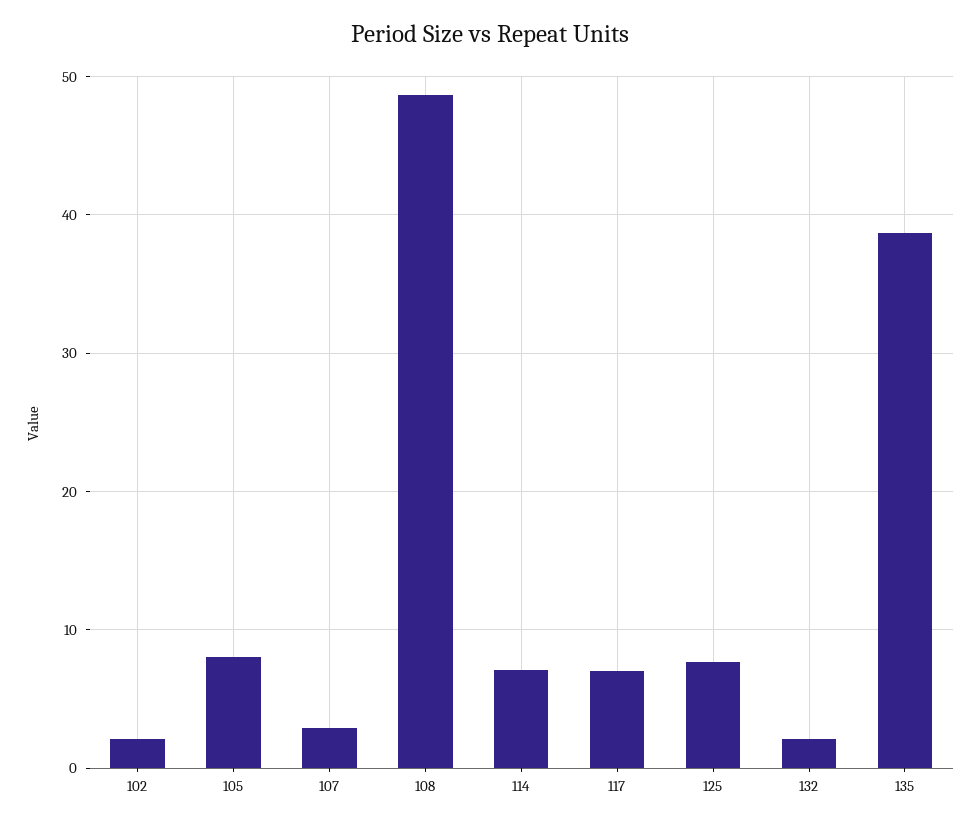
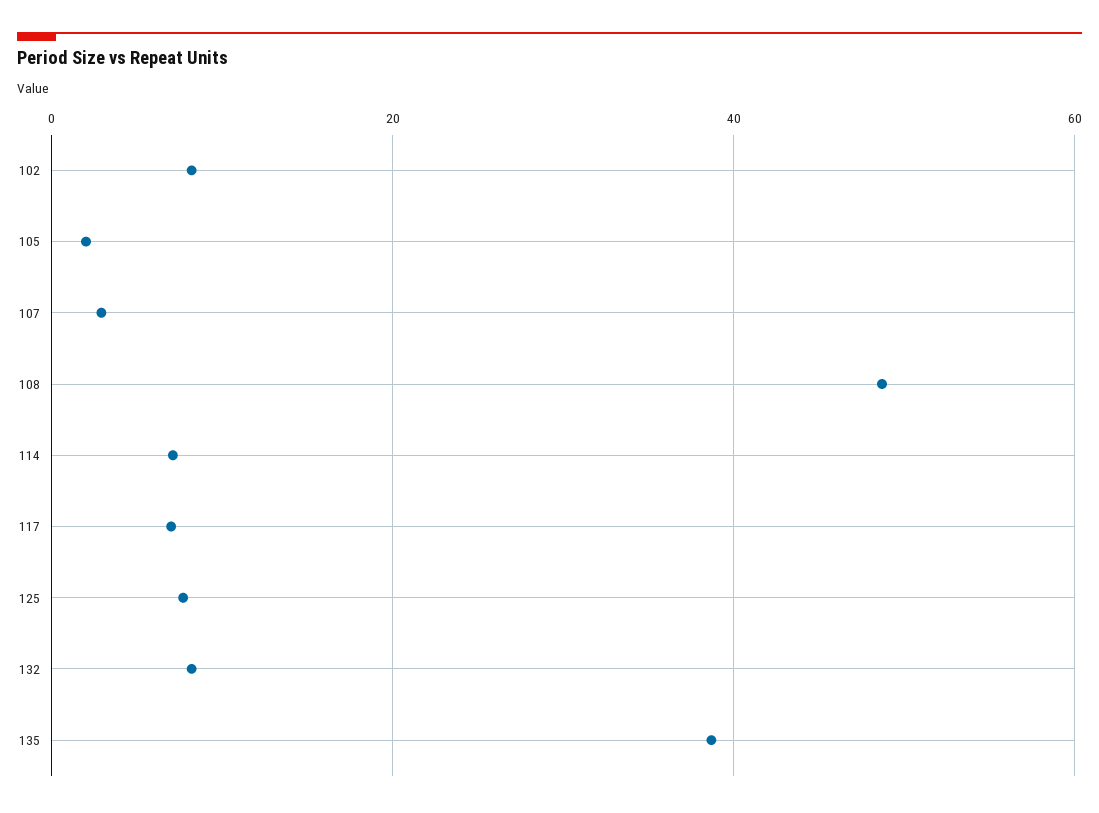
102: 2 -> 8
105: 8 -> 2
132: 2 -> 8

